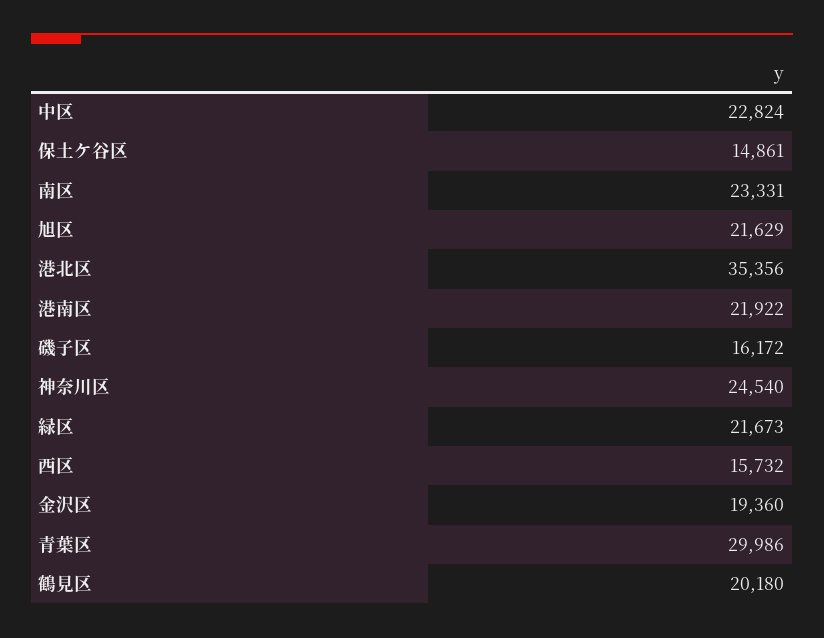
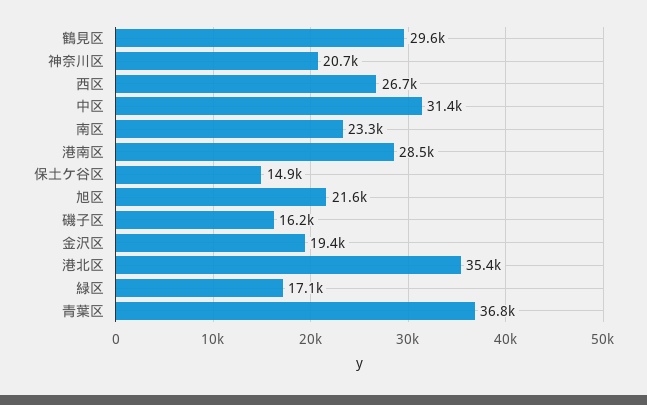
中区: 22824 -> 31400
港南区: 21922 -> 28500
神奈川区: 24540 -> 20700
緑区: 21673 -> 17100
西区: 15732 -> 26700
青葉区: 29986 -> 36800
鶴見区: 20180 -> 29600

